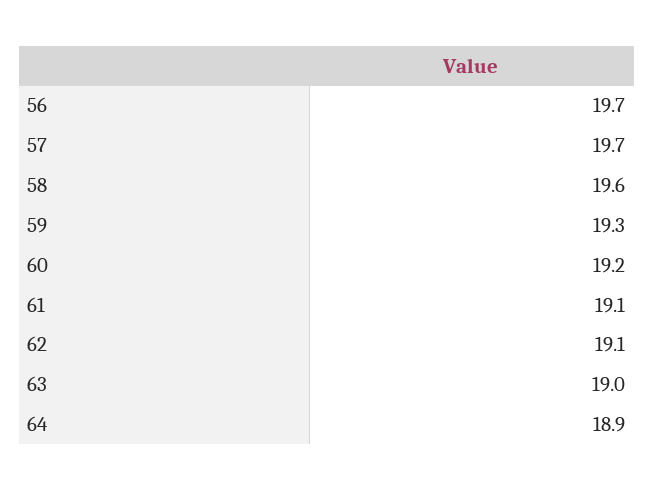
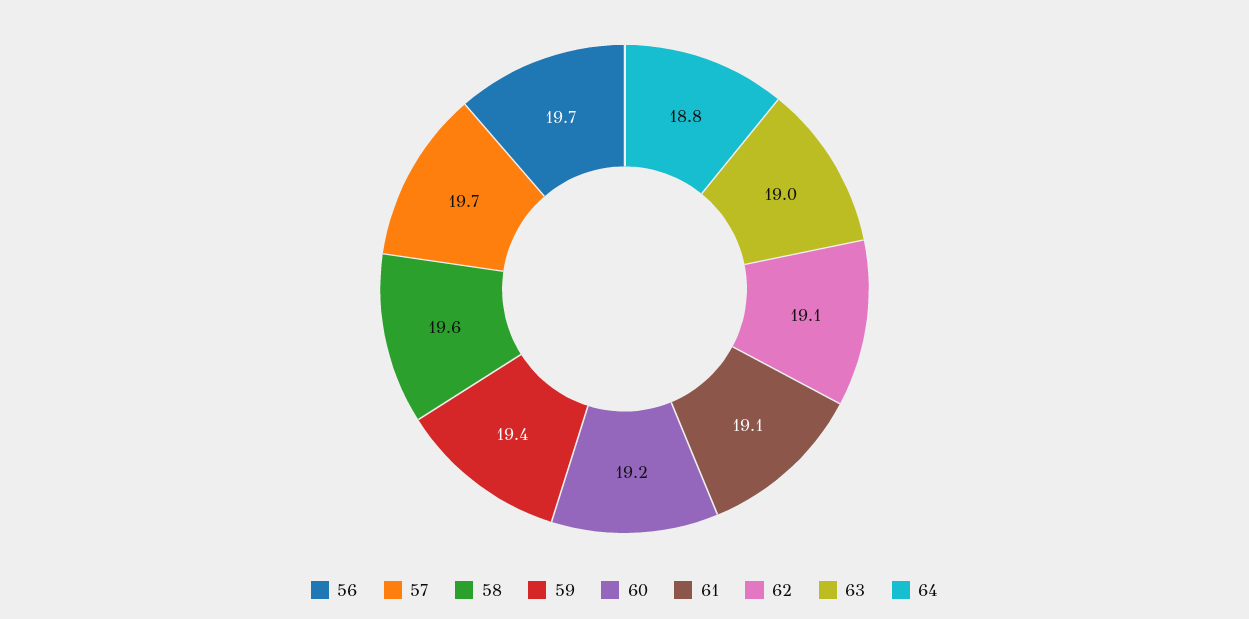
59: 19.3 -> 19.4
64: 18.9 -> 18.8

